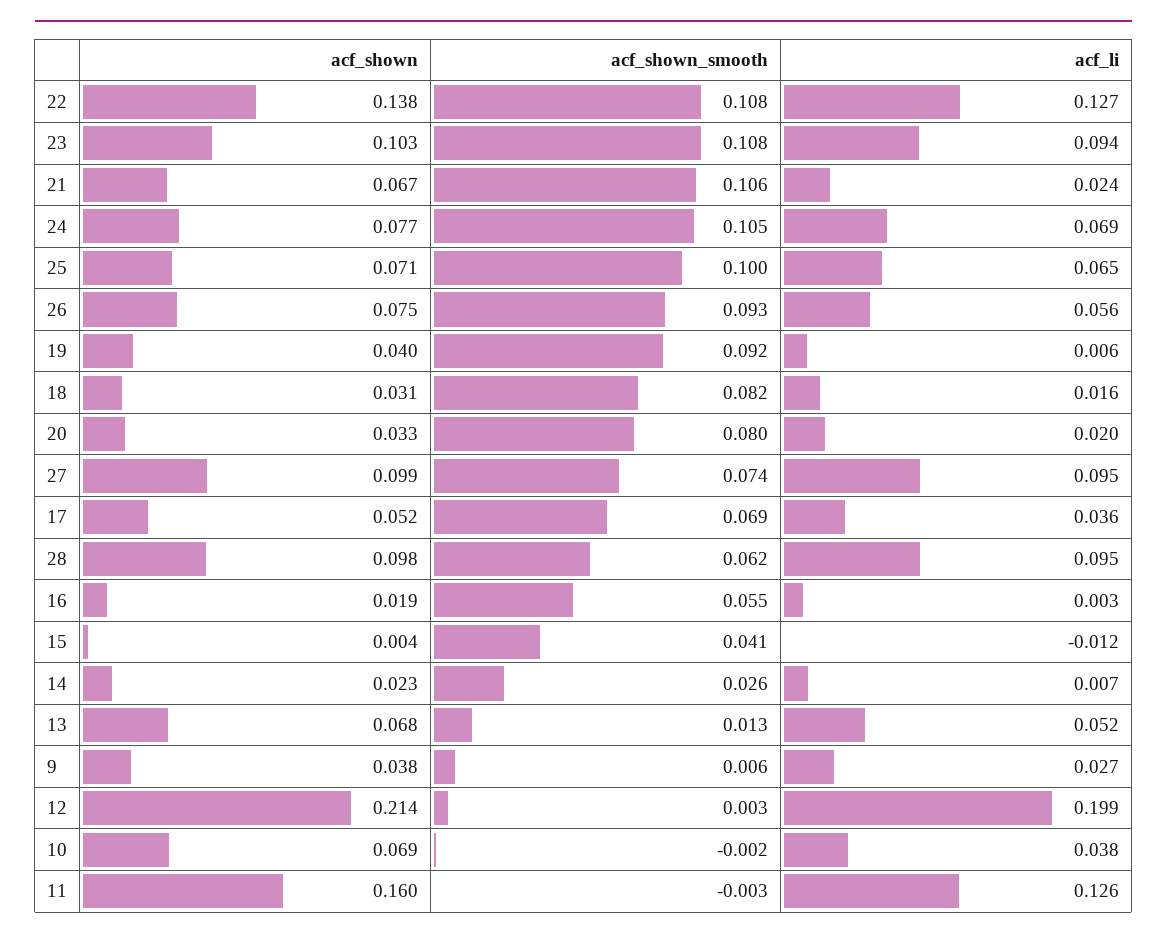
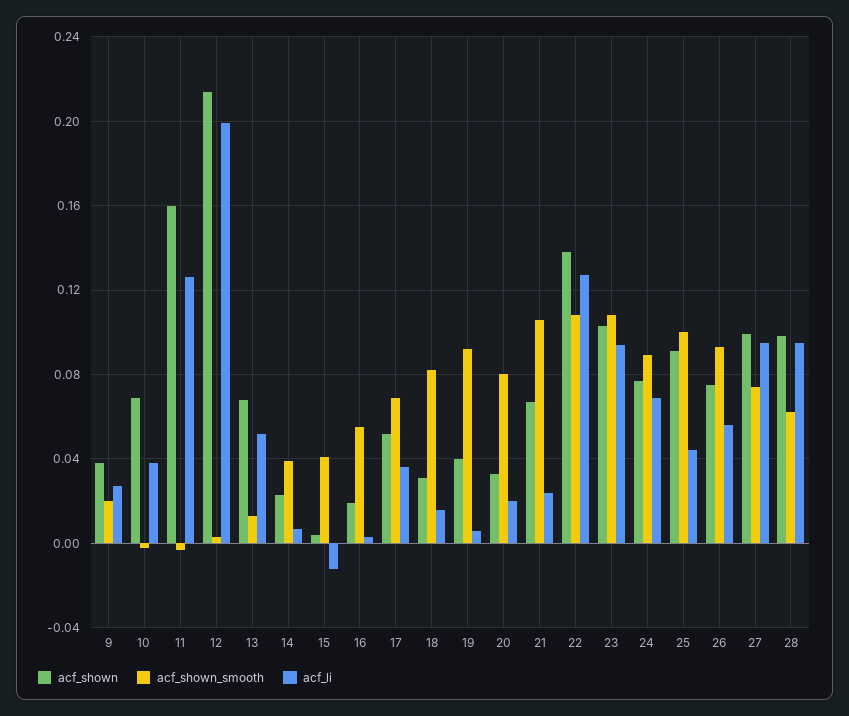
acf_shown_smooth, 24: 0.105 -> 0.09
acf_shown, 25: 0.071 -> 0.09
acf_li, 25: 0.065 -> 0.045
acf_shown_smooth, 14: 0.026 -> 0.04
acf_shown_smooth, 9: 0.006 -> 0.02

